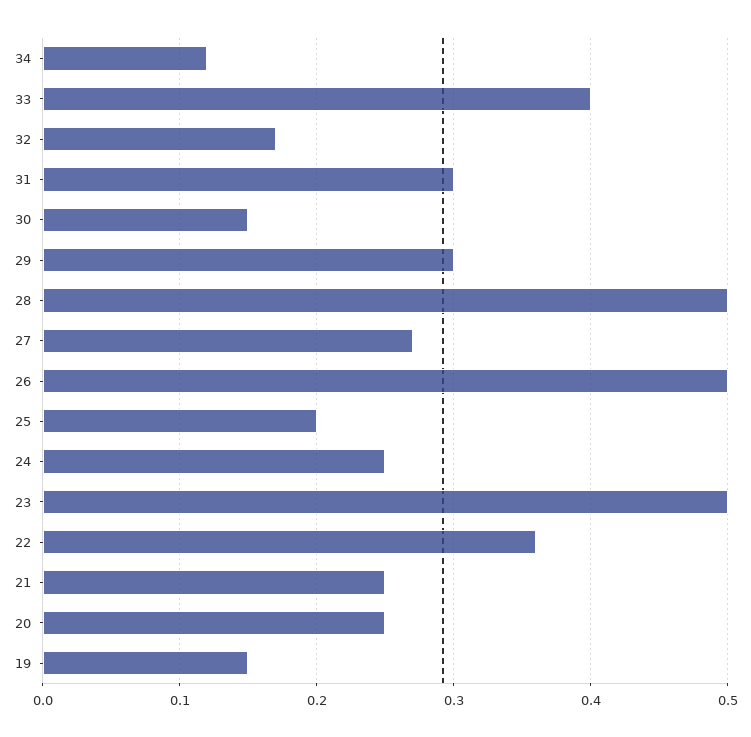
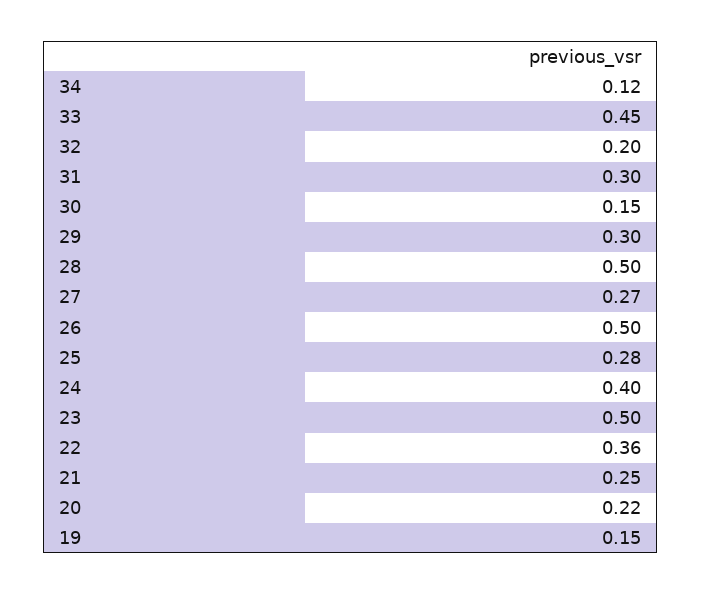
33: 0.4 -> 0.45
32: 0.17 -> 0.2
25: 0.2 -> 0.28
24: 0.25 -> 0.4
20: 0.25 -> 0.22

